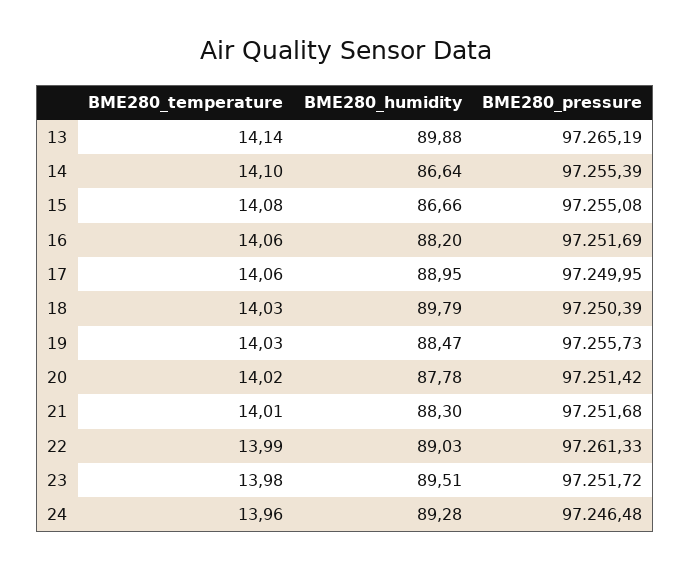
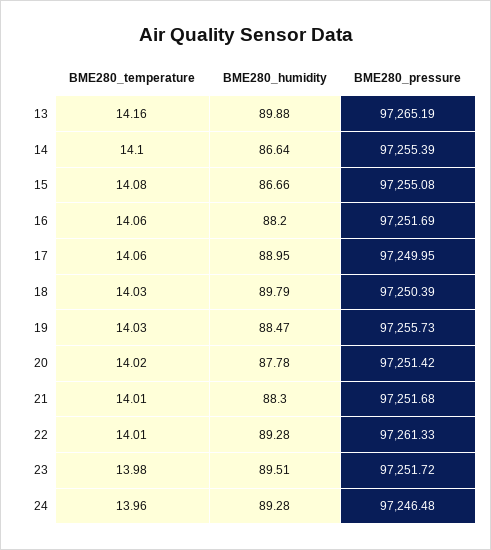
BME280_temperature, 13: 14.14 -> 14.16
BME280_temperature, 22: 13.99 -> 14.01
BME280_humidity, 22: 89.03 -> 89.28

